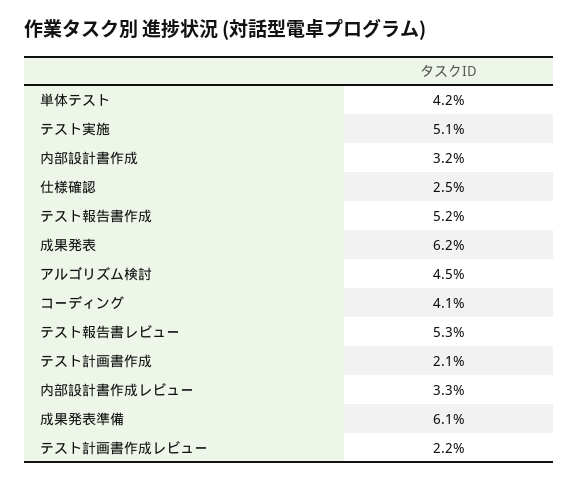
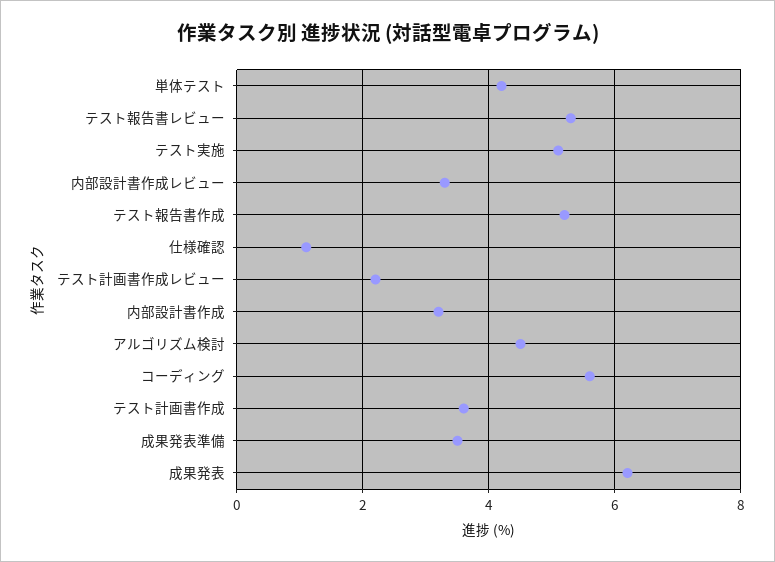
仕様確認: 2.5 -> 1
コーディング: 4.1 -> 5.5
テスト計画書作成: 2.1 -> 3.5
成果発表準備: 6.1 -> 3.5

